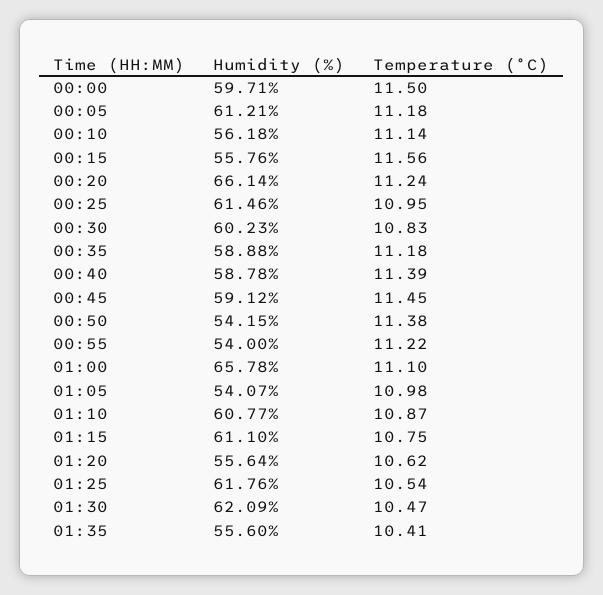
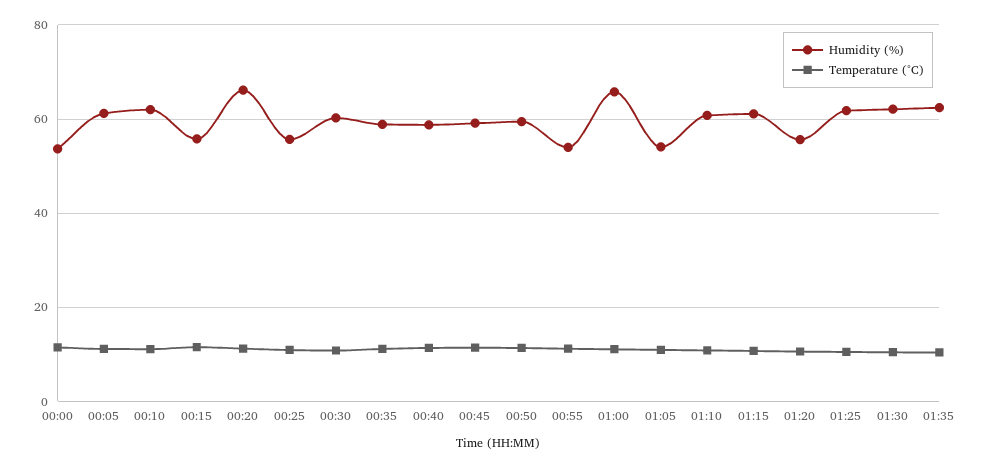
Humidity (%), 00:00: 59.71 -> 54
Humidity (%), 00:10: 56.18 -> 62
Humidity (%), 00:25: 61.46 -> 56
Humidity (%), 00:50: 54.15 -> 60
Humidity (%), 01:35: 55.6 -> 62

